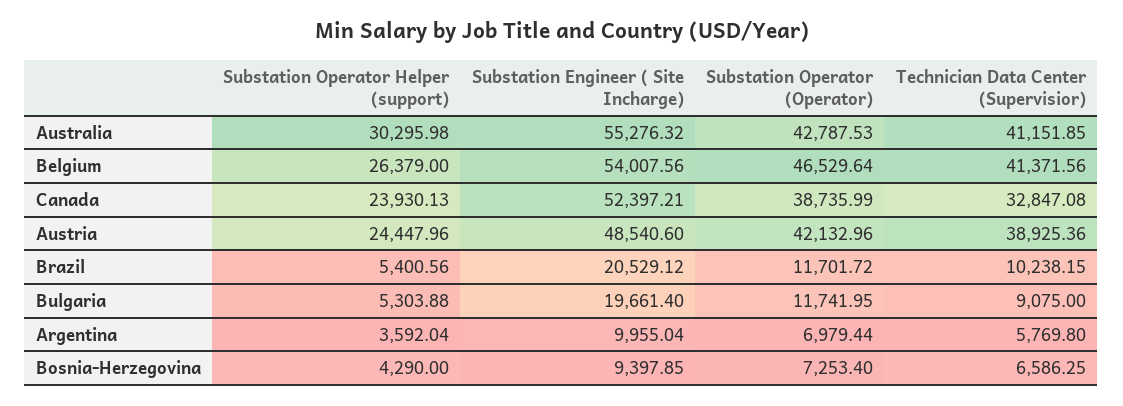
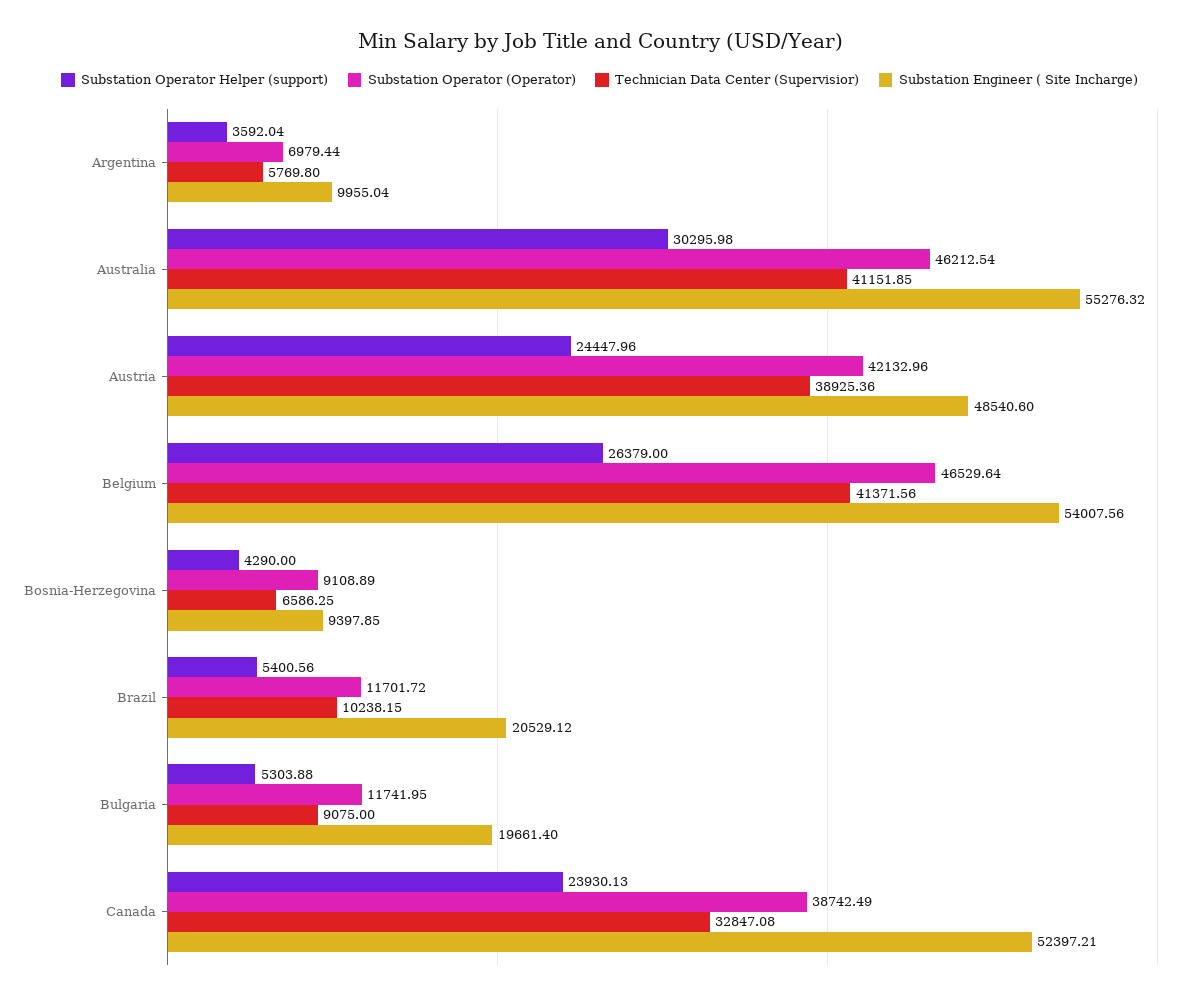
Substation Operator (Operator), Australia: 42787.53 -> 46212.54
Substation Operator (Operator), Canada: 38735.99 -> 38742.49
Substation Operator (Operator), Bosnia-Herzegovina: 7253.4 -> 9108.89

